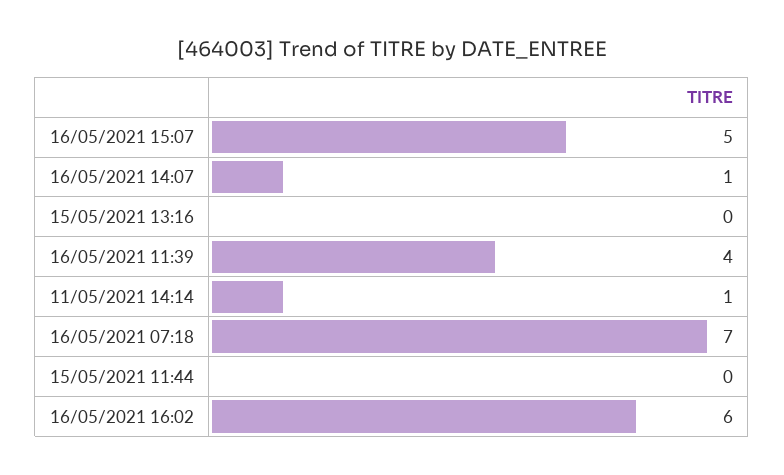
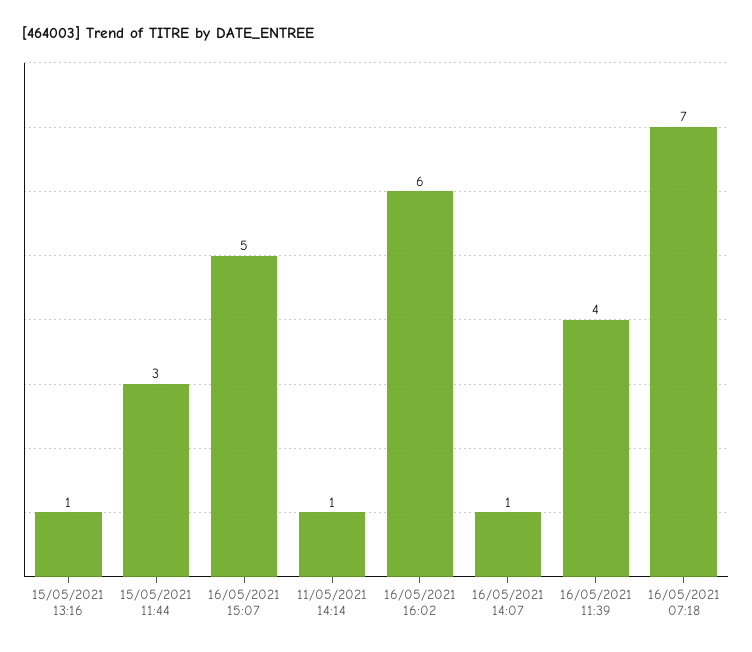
15/05/2021 13:16: 0 -> 1
15/05/2021 11:44: 0 -> 3

